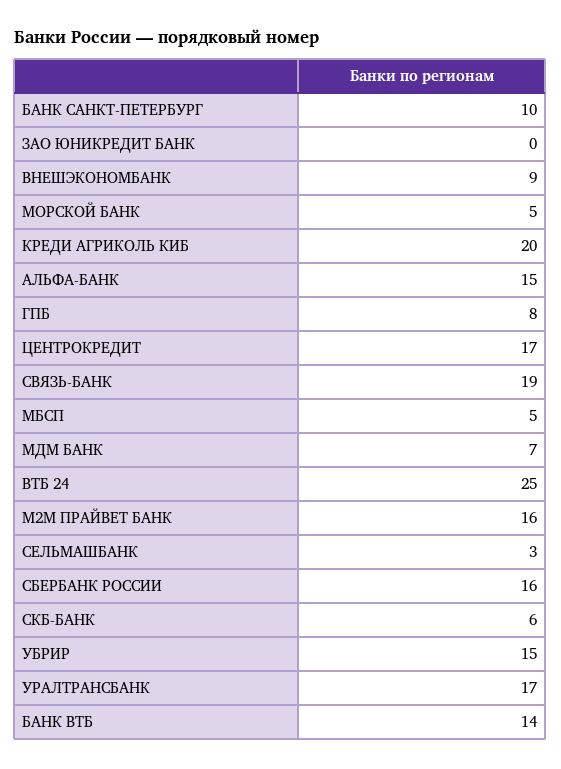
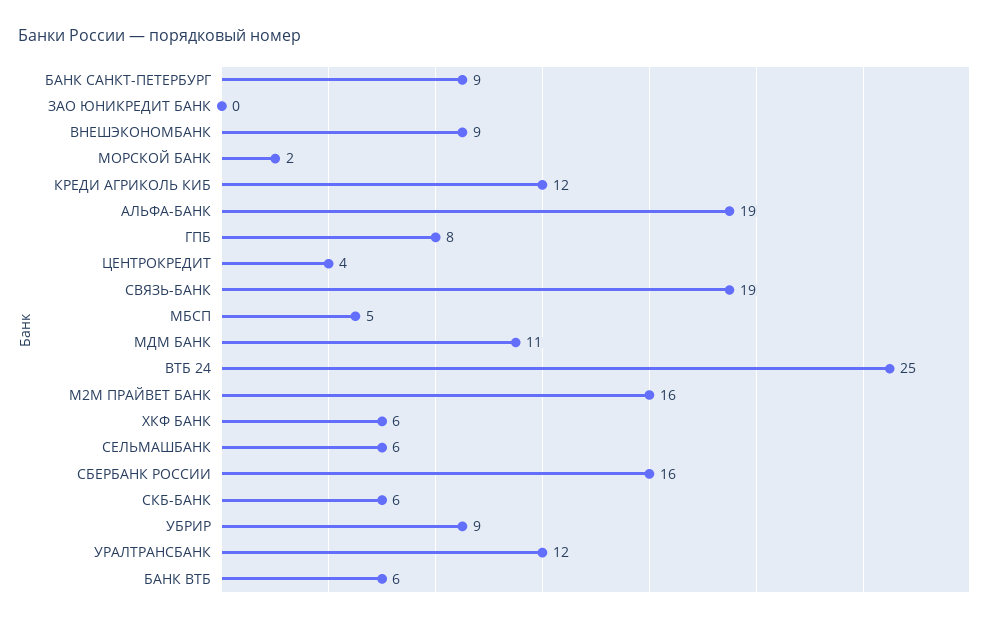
БАНК САНКТ-ПЕТЕРБУРГ: 10 -> 9
МОРСКОЙ БАНК: 5 -> 2
КРЕДИ АГРИКОЛЬ КИБ: 20 -> 12
АЛЬФА-БАНК: 15 -> 19
ЦЕНТРОКРЕДИТ: 17 -> 4
МДМ БАНК: 7 -> 11
СЕЛЬМАШБАНК: 3 -> 6
УБРИР: 15 -> 9
УРАЛТРАНСБАНК: 17 -> 12
БАНК ВТБ: 14 -> 6
ХКФ БАНК: none -> 6

